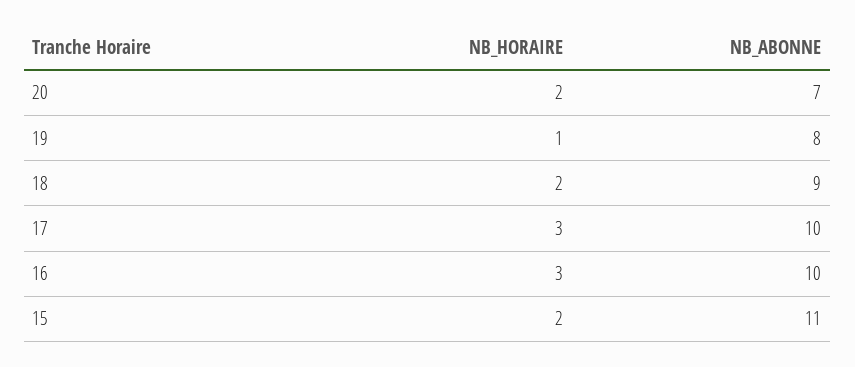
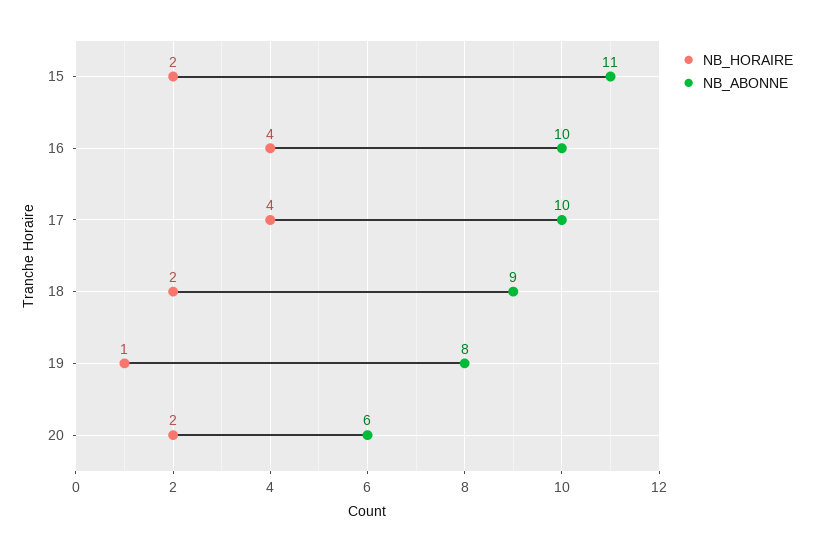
NB_ABONNE, 20: 7 -> 6
NB_HORAIRE, 17: 3 -> 4
NB_HORAIRE, 16: 3 -> 4

